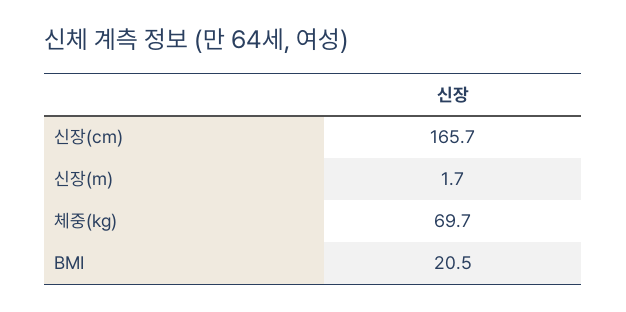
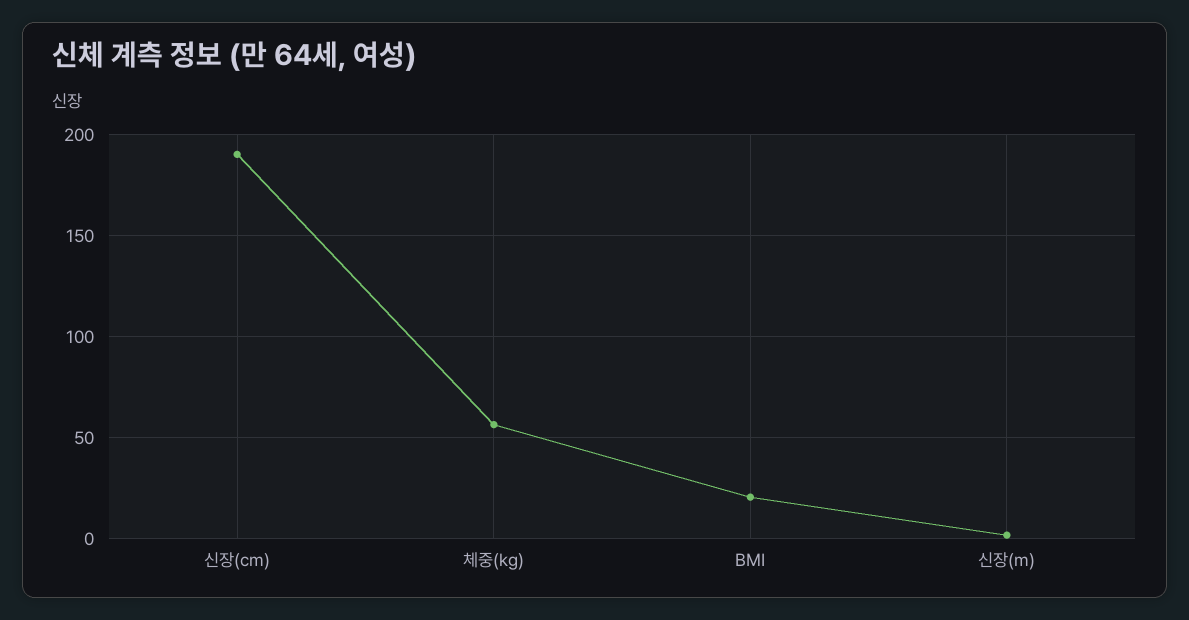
신장(cm): 165.7 -> 190
체중(kg): 69.7 -> 55

